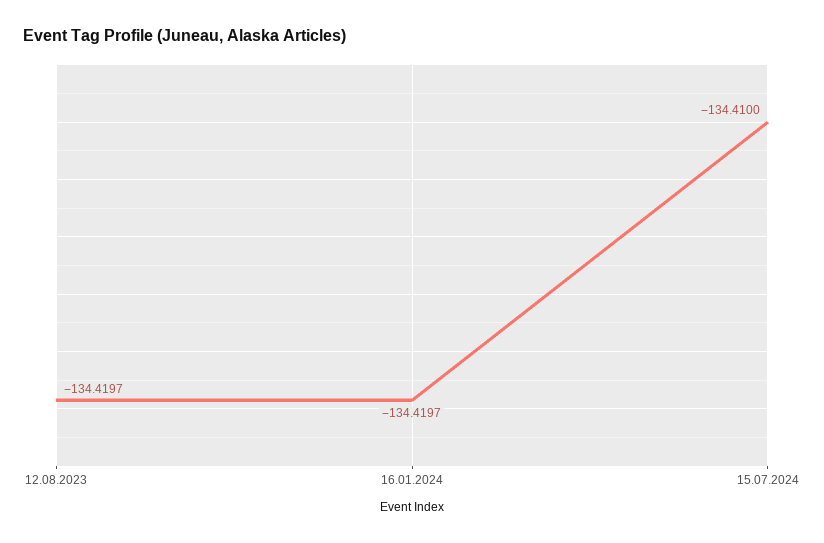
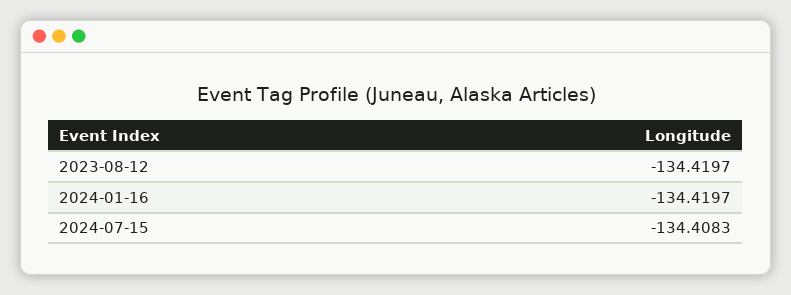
15.07.2024: -134.41 -> -134.4083

